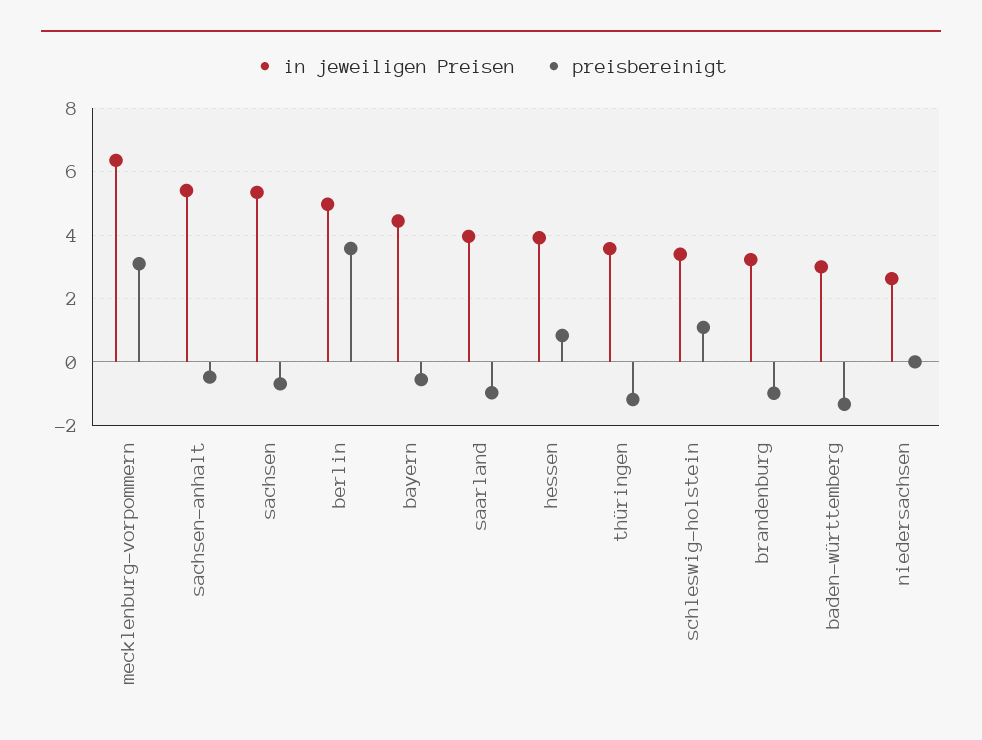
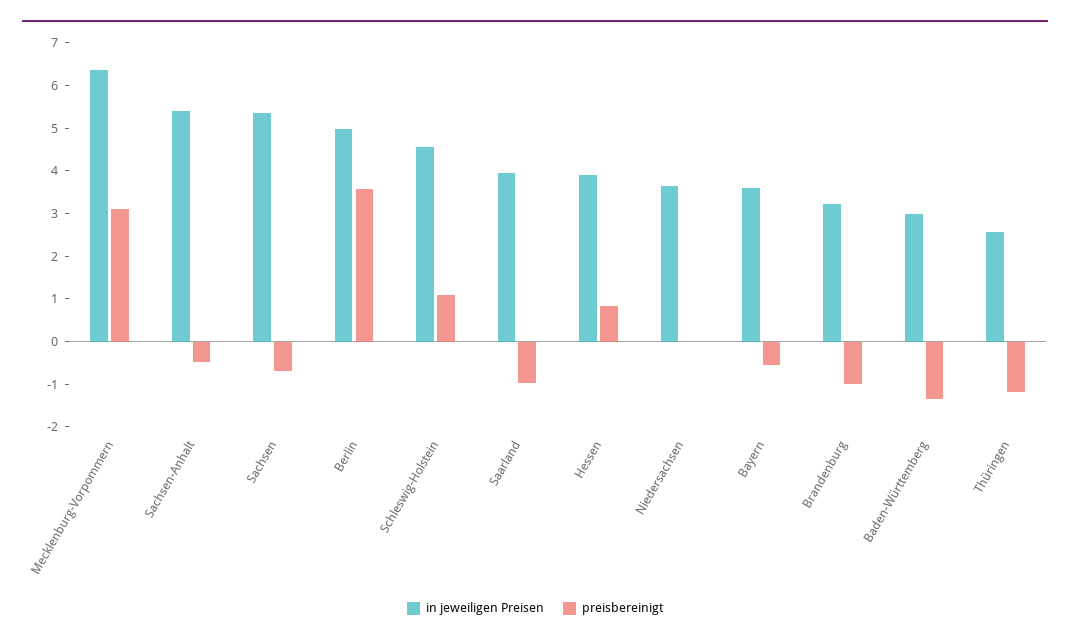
in jeweiligen Preisen, bayern: 4.4 -> 3.6
in jeweiligen Preisen, thüringen: 3.6 -> 2.6
in jeweiligen Preisen, schleswig-holstein: 3.4 -> 4.6
in jeweiligen Preisen, niedersachsen: 2.6 -> 3.6

